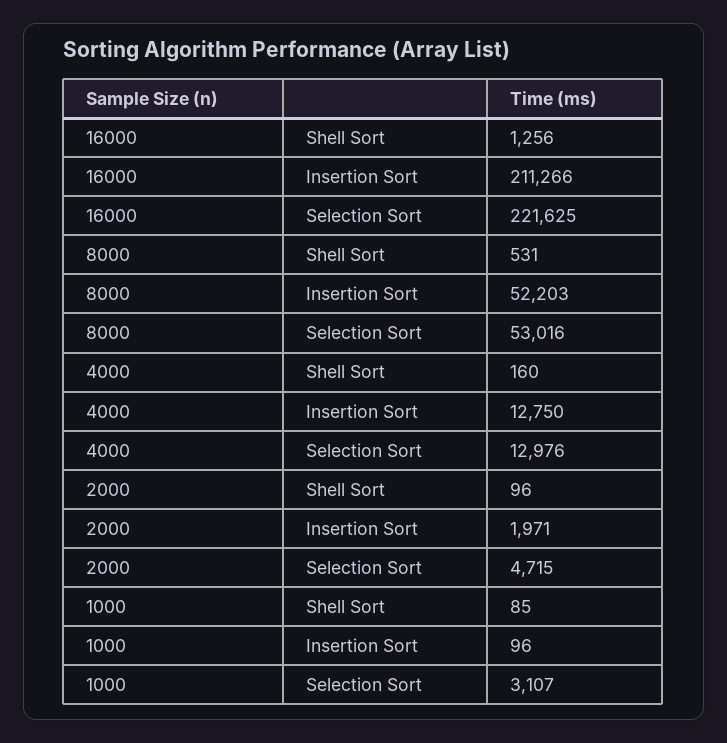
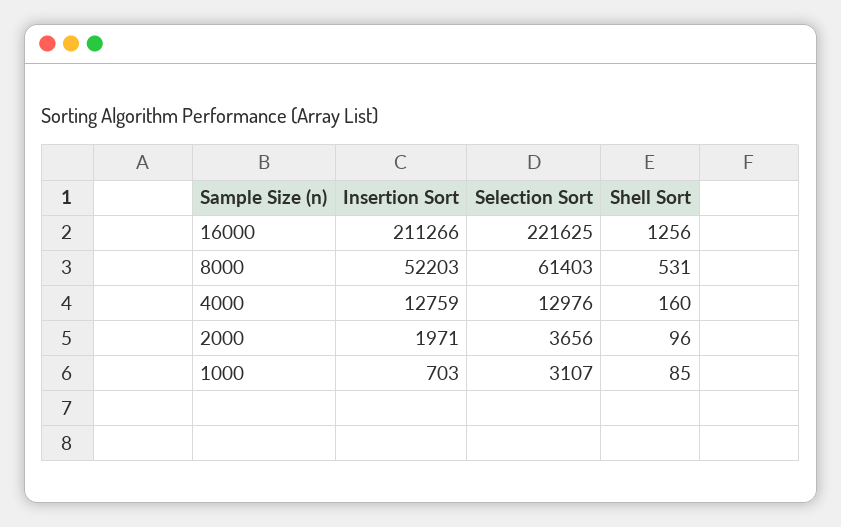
8000, Selection Sort: 53016 -> 61403
4000, Insertion Sort: 12750 -> 12759
2000, Selection Sort: 4715 -> 3656
1000, Insertion Sort: 96 -> 703

